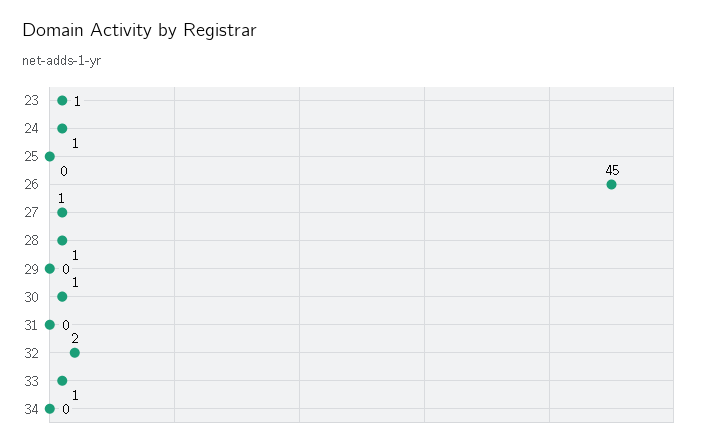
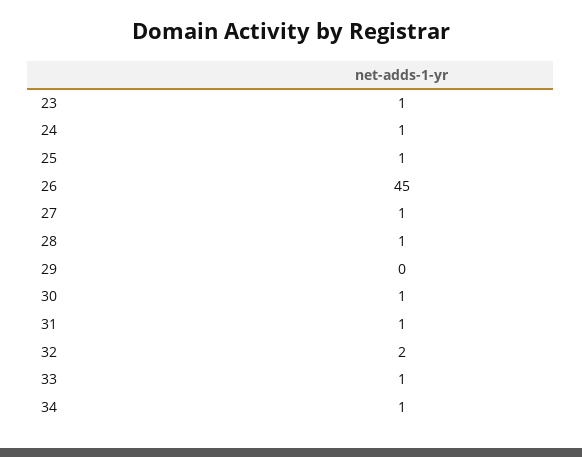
25: 0 -> 1
31: 0 -> 1
34: 0 -> 1

